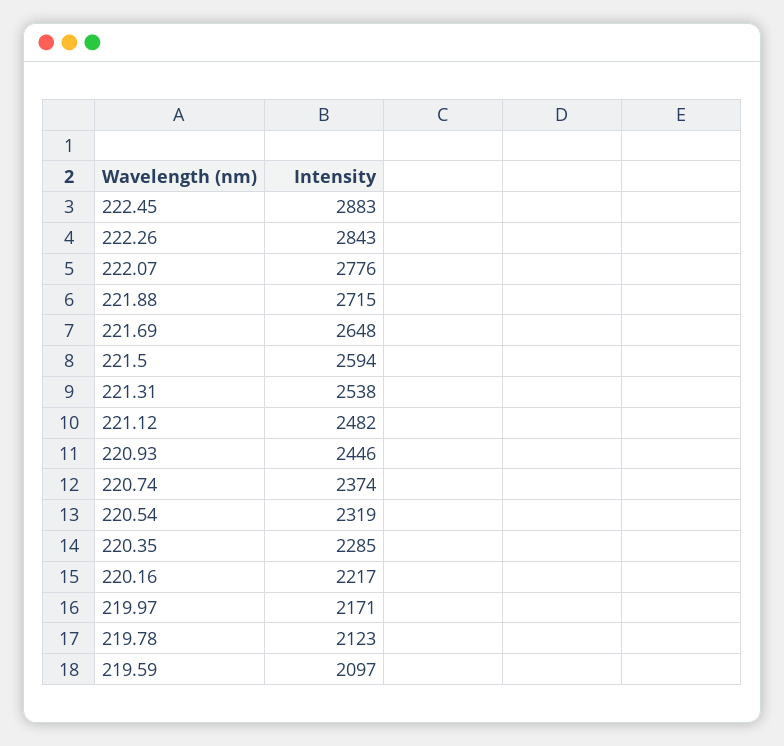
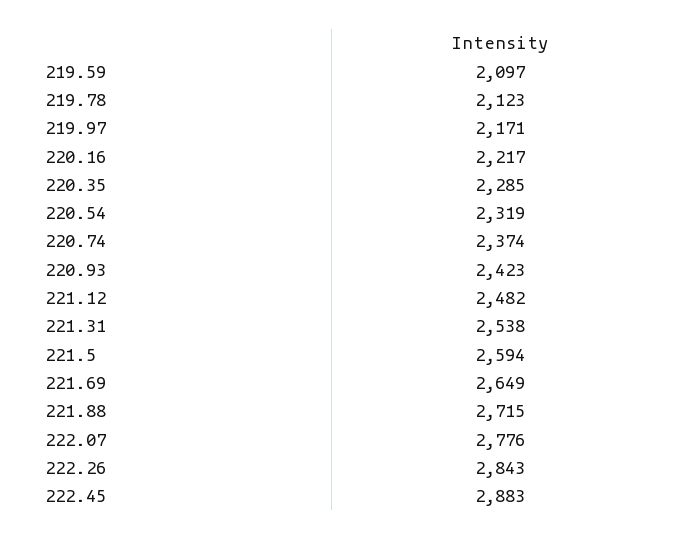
221.69: 2648 -> 2649
220.93: 2446 -> 2423

